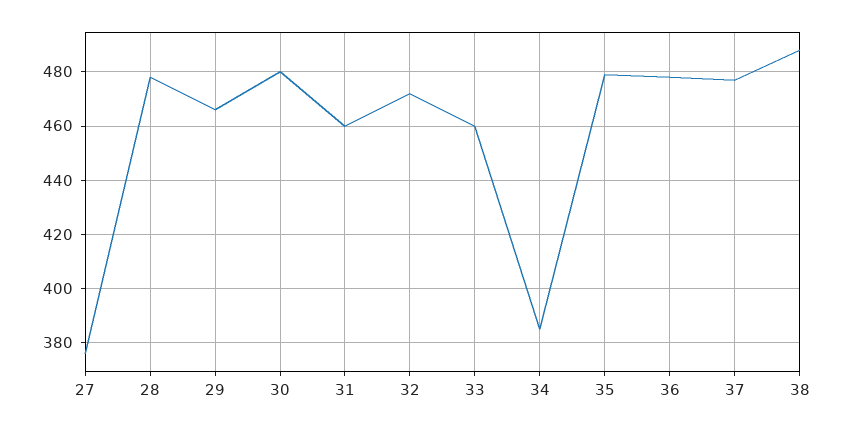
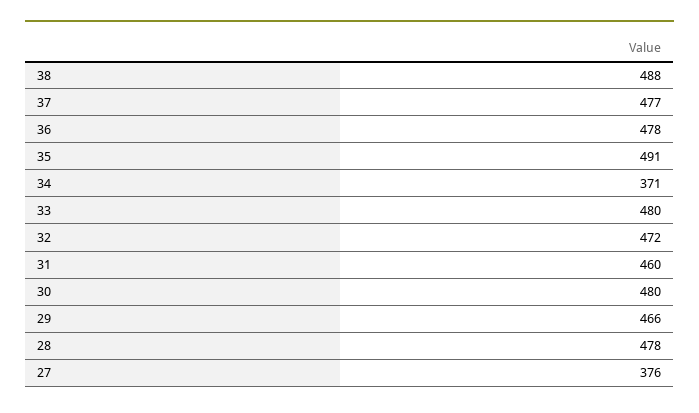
33: 460 -> 480
34: 385 -> 371
35: 480 -> 491

